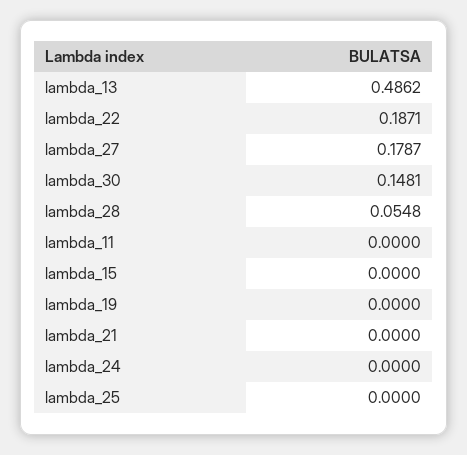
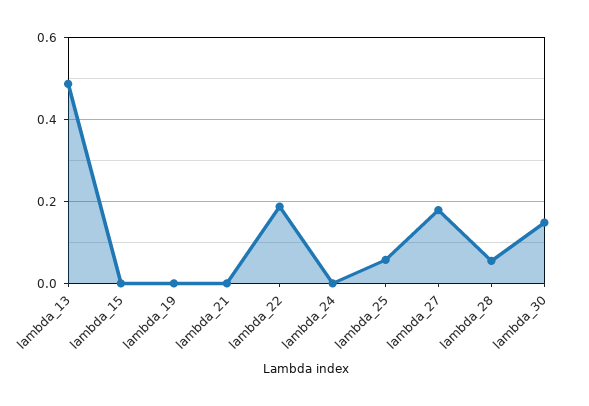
lambda_11: 0 -> none
lambda_25: 0 -> 0.06

